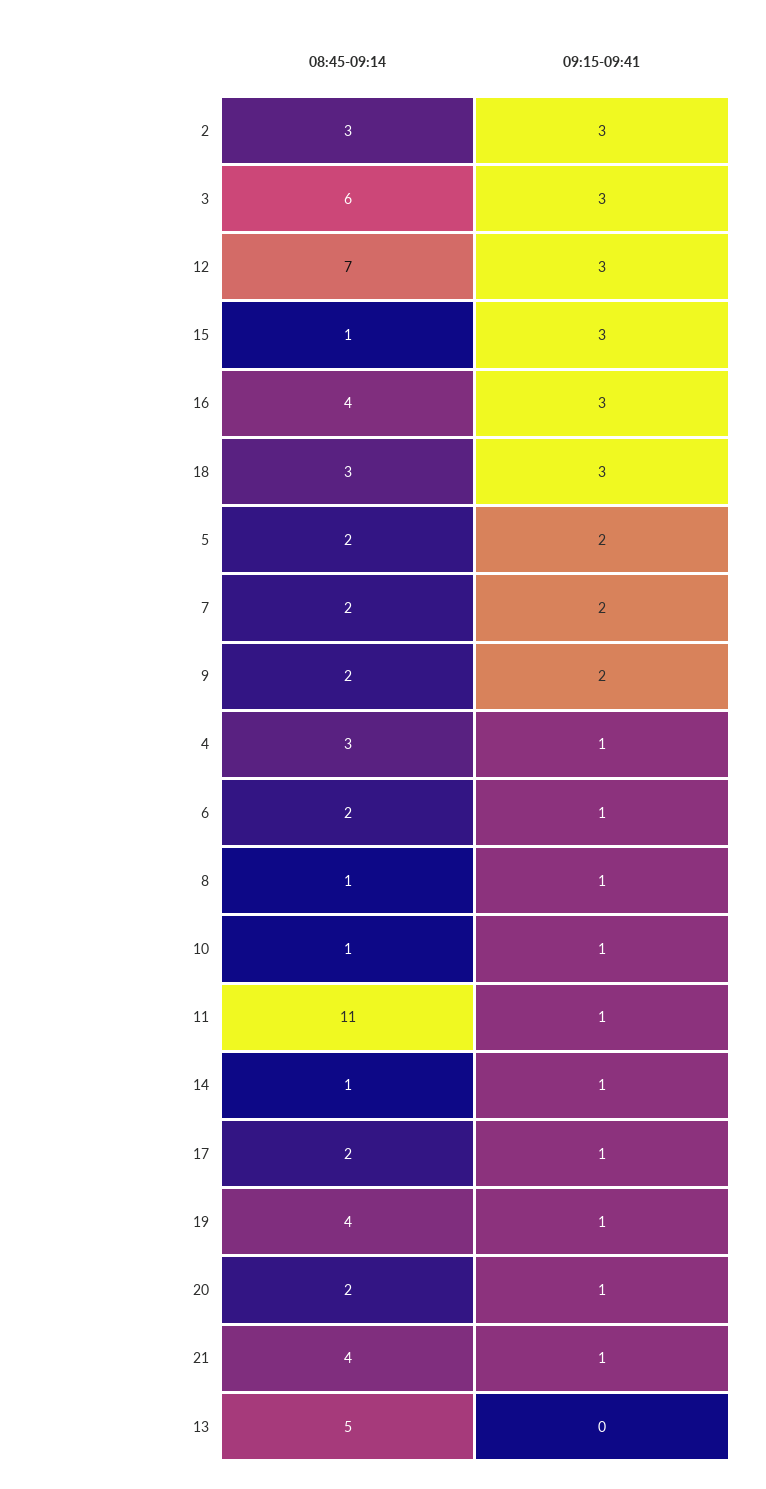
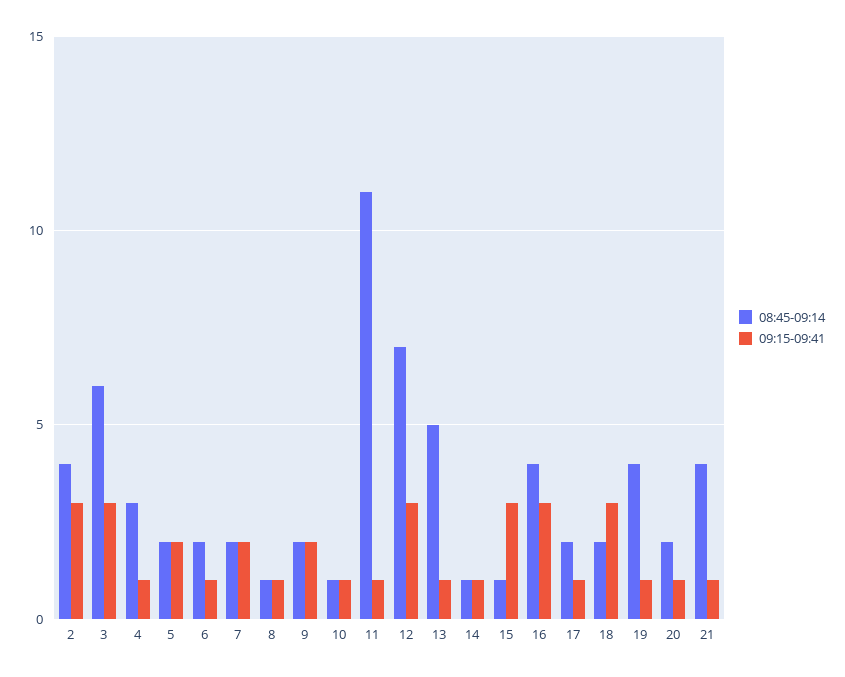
08:45-09:14, 2: 3 -> 4
08:45-09:14, 18: 3 -> 2
09:15-09:41, 13: 0 -> 1

